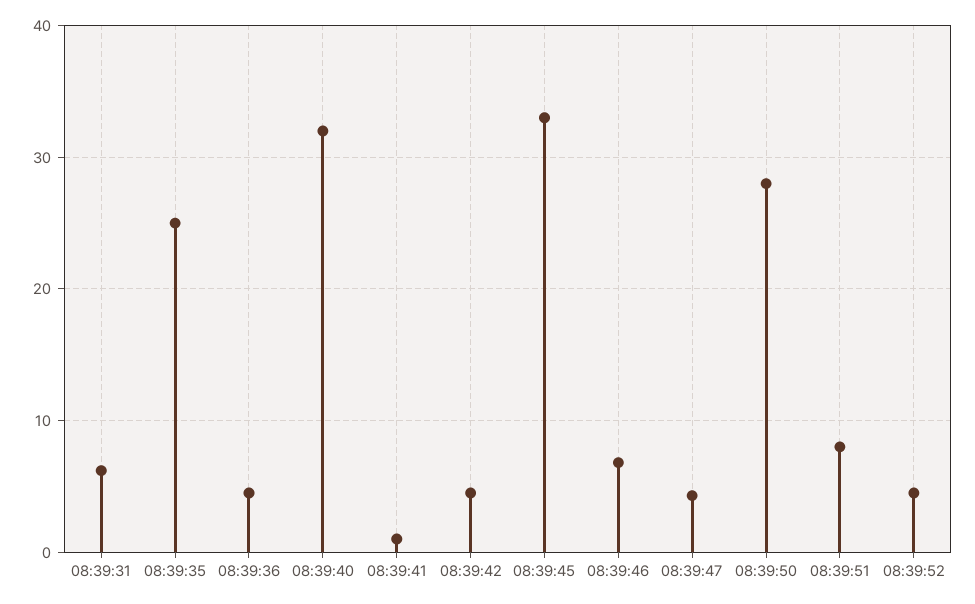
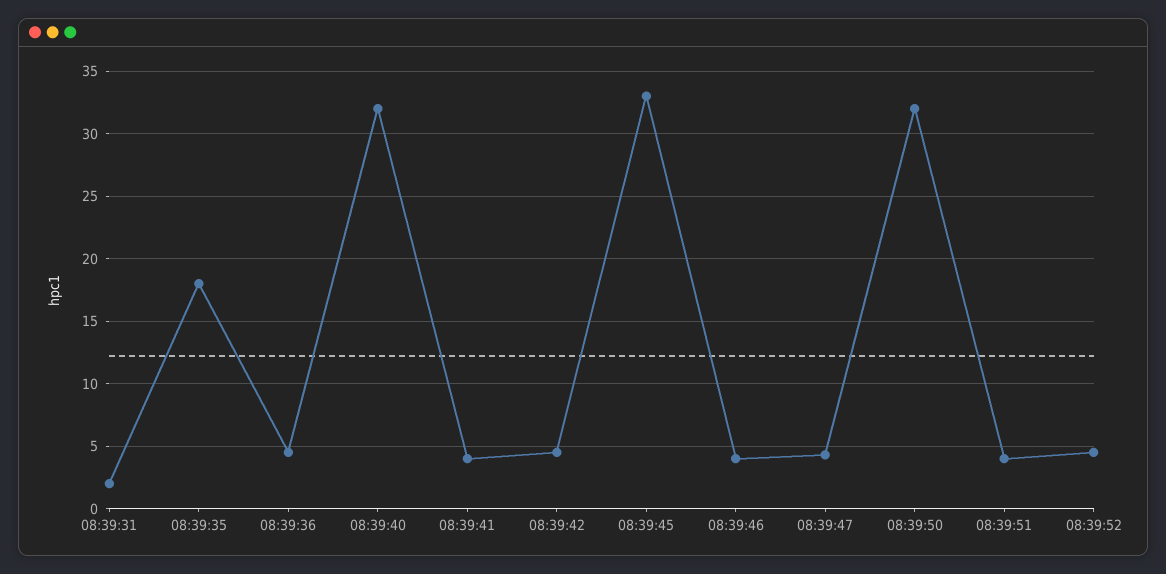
08:39:31: 6 -> 2
08:39:35: 25 -> 18
08:39:41: 1 -> 4
08:39:46: 7 -> 4
08:39:50: 28 -> 32
08:39:51: 8 -> 4

